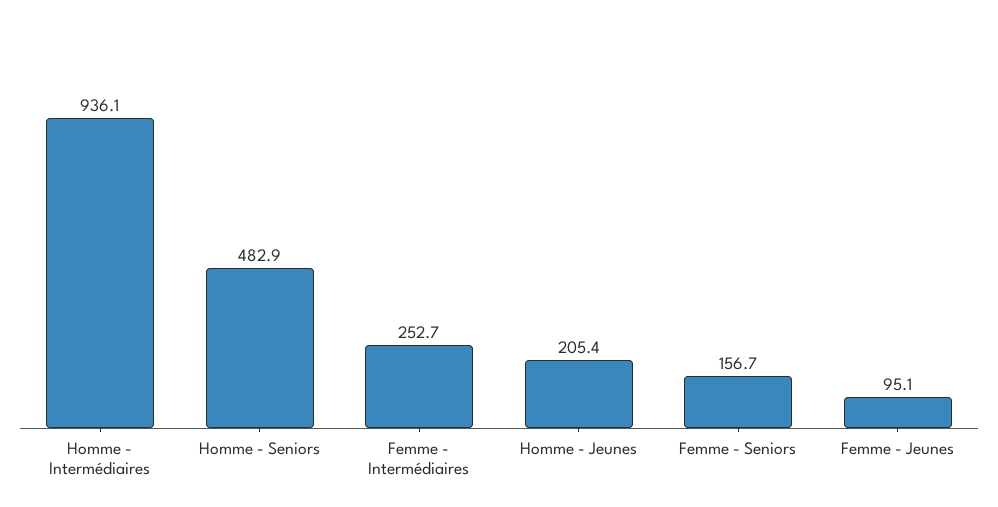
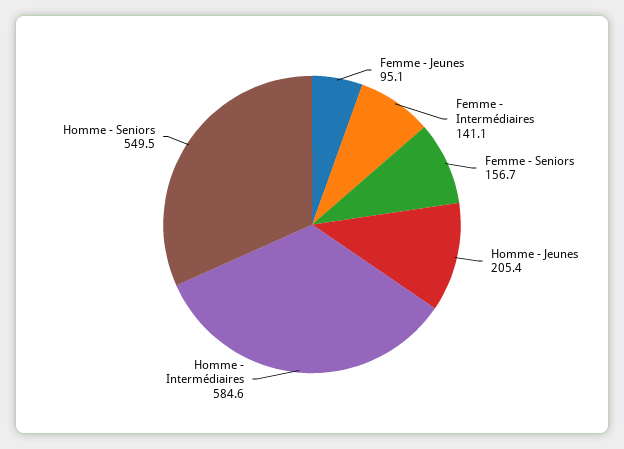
Homme - Intermédiaires: 936.1 -> 584.6
Homme - Seniors: 482.9 -> 549.5
Femme - Intermédiaires: 252.7 -> 141.1

